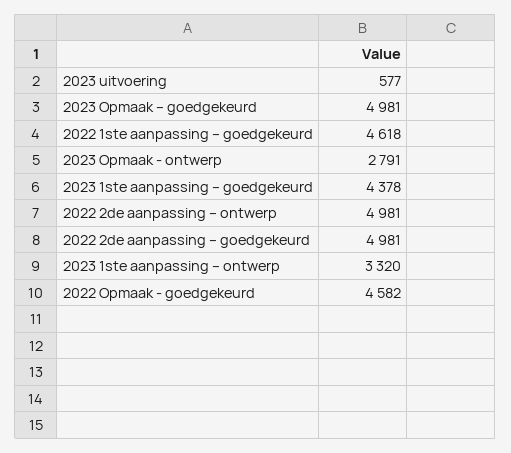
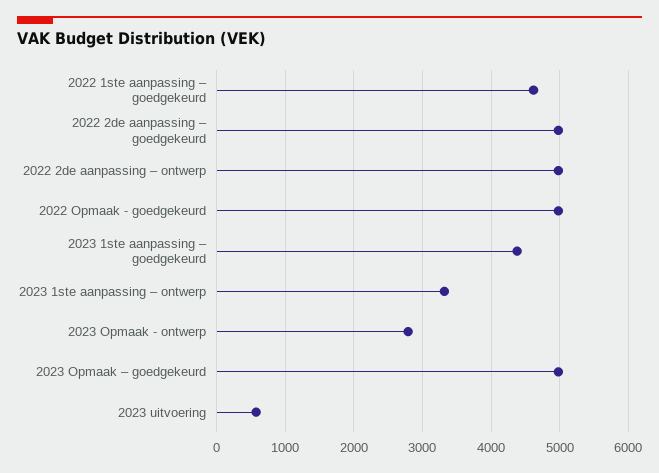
2022 Opmaak - goedgekeurd: 4582 -> 5000

